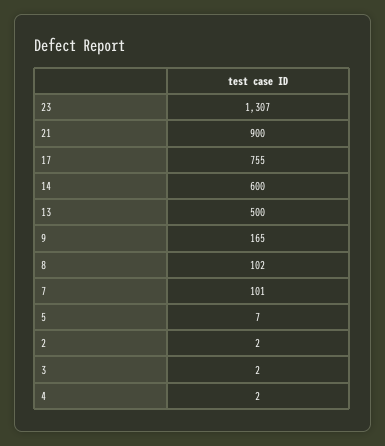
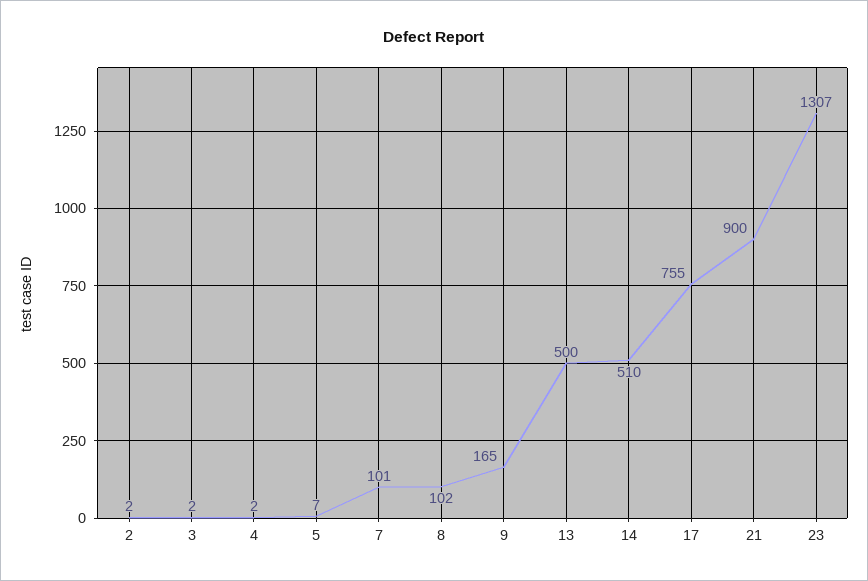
14: 600 -> 510

